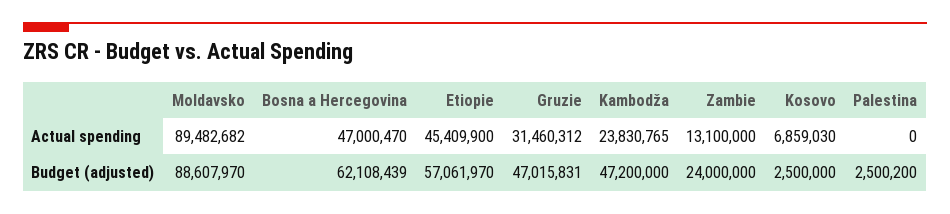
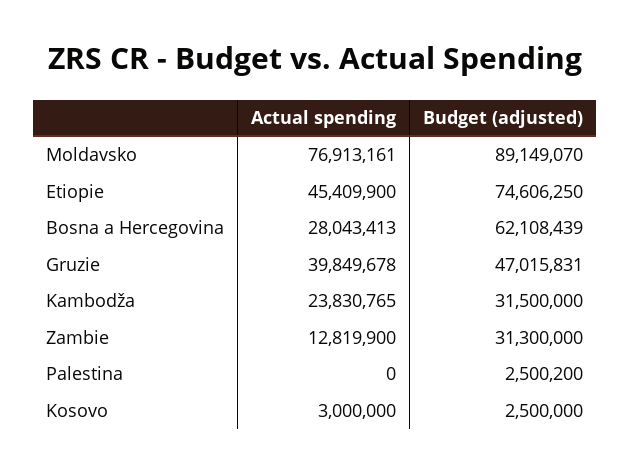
Moldavsko, Actual spending: 89482682 -> 76913161
Bosna a Hercegovina, Actual spending: 47000470 -> 28043413
Gruzie, Actual spending: 31460312 -> 39849678
Zambie, Actual spending: 13100000 -> 12819900
Kosovo, Actual spending: 6859030 -> 3000000
Moldavsko, Budget (adjusted): 88607970 -> 89149070
Etiopie, Budget (adjusted): 57061970 -> 74606250
Kambodža, Budget (adjusted): 47200000 -> 31500000
Zambie, Budget (adjusted): 24000000 -> 31300000

